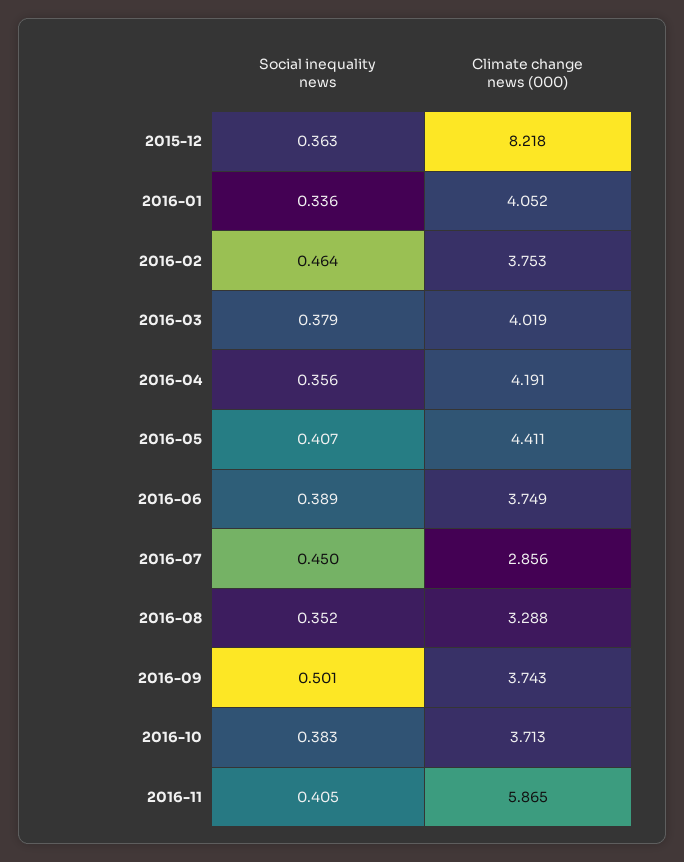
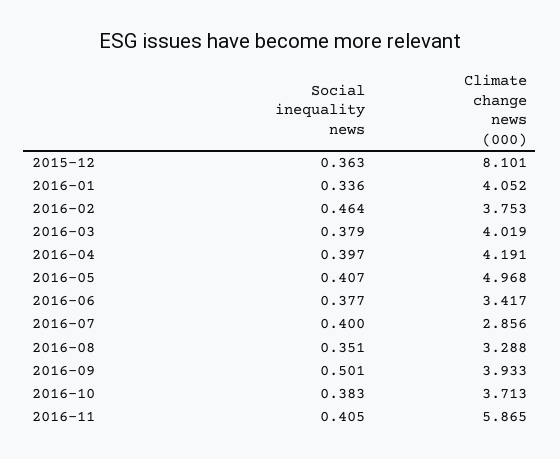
Climate change news (000), 2015-12: 8.218 -> 8.101
Social inequality news, 2016-04: 0.356 -> 0.397
Climate change news (000), 2016-05: 4.411 -> 4.968
Social inequality news, 2016-06: 0.389 -> 0.377
Climate change news (000), 2016-06: 3.749 -> 3.417
Social inequality news, 2016-07: 0.45 -> 0.4
Social inequality news, 2016-08: 0.352 -> 0.351
Climate change news (000), 2016-09: 3.743 -> 3.933

